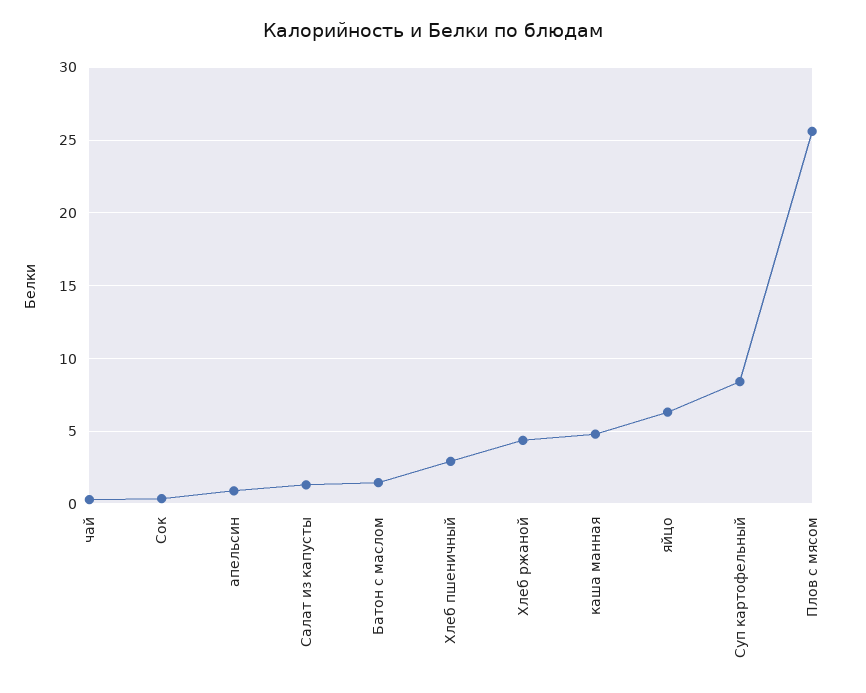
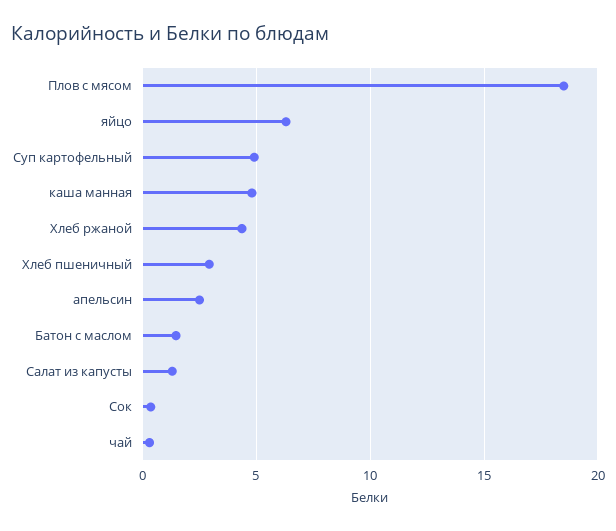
апельсин: 1 -> 2.5
Суп картофельный: 8.5 -> 5
Плов с мясом: 25.5 -> 18.5

